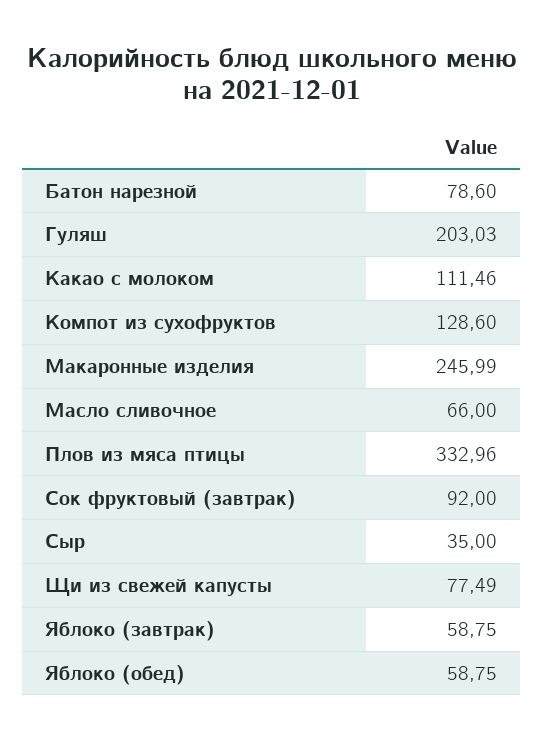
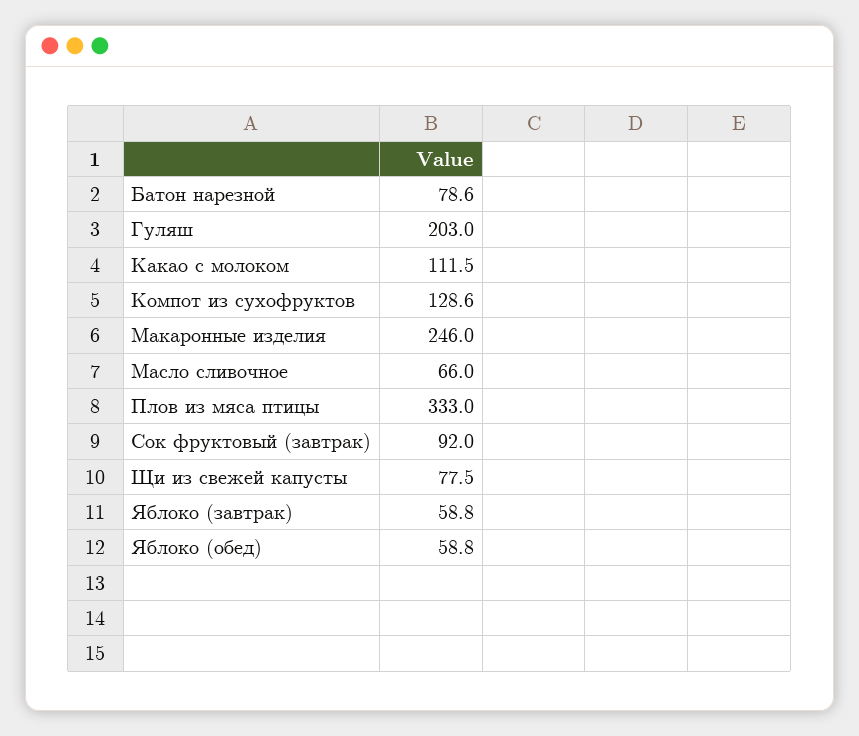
Сыр: 35 -> none

